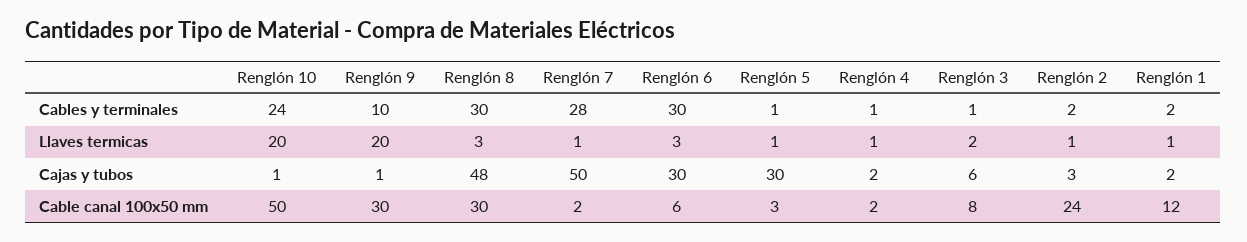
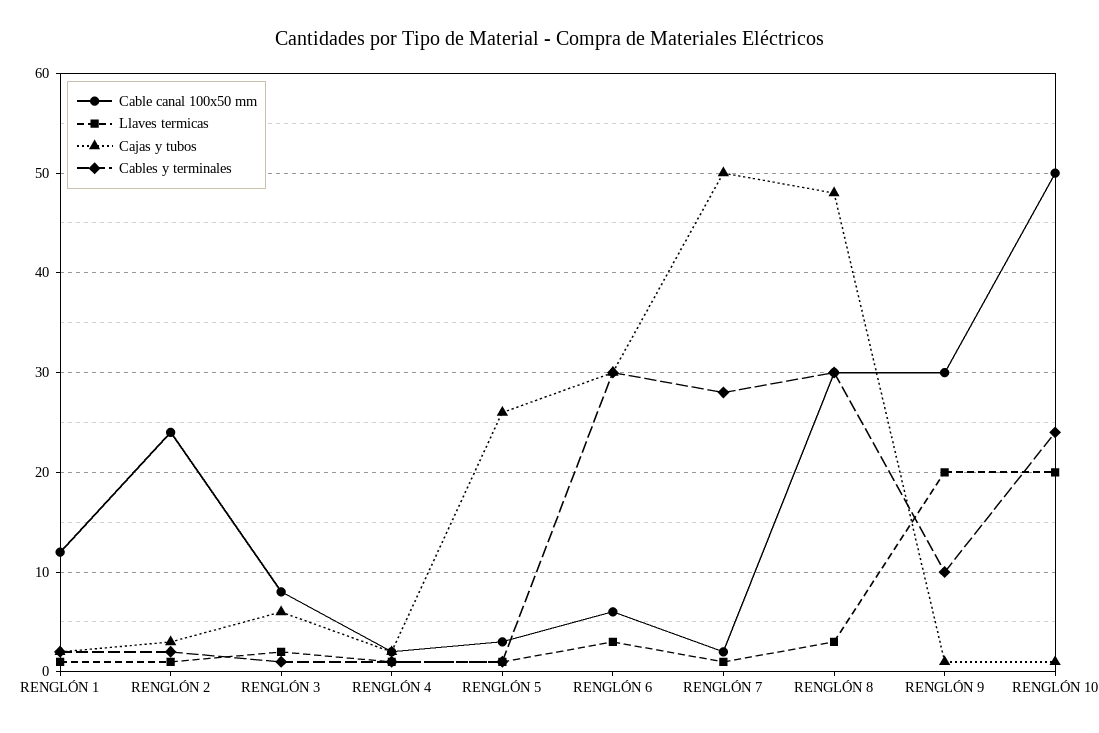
Cajas y tubos, Renglón 5: 30 -> 26

